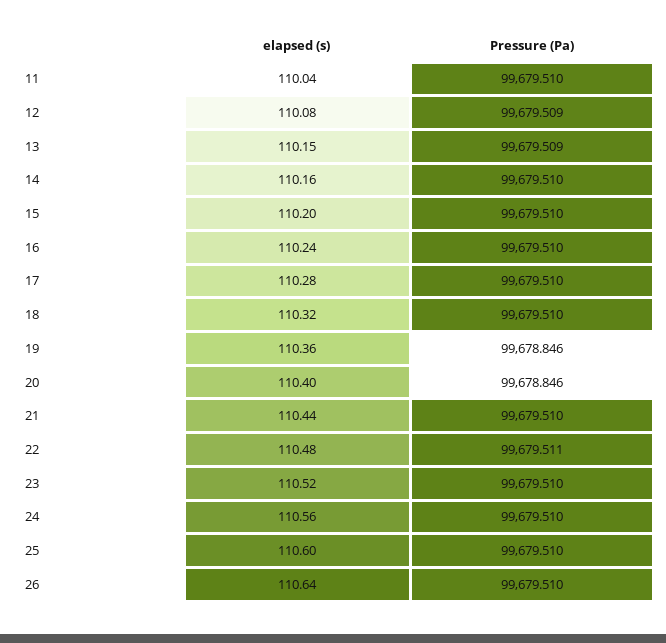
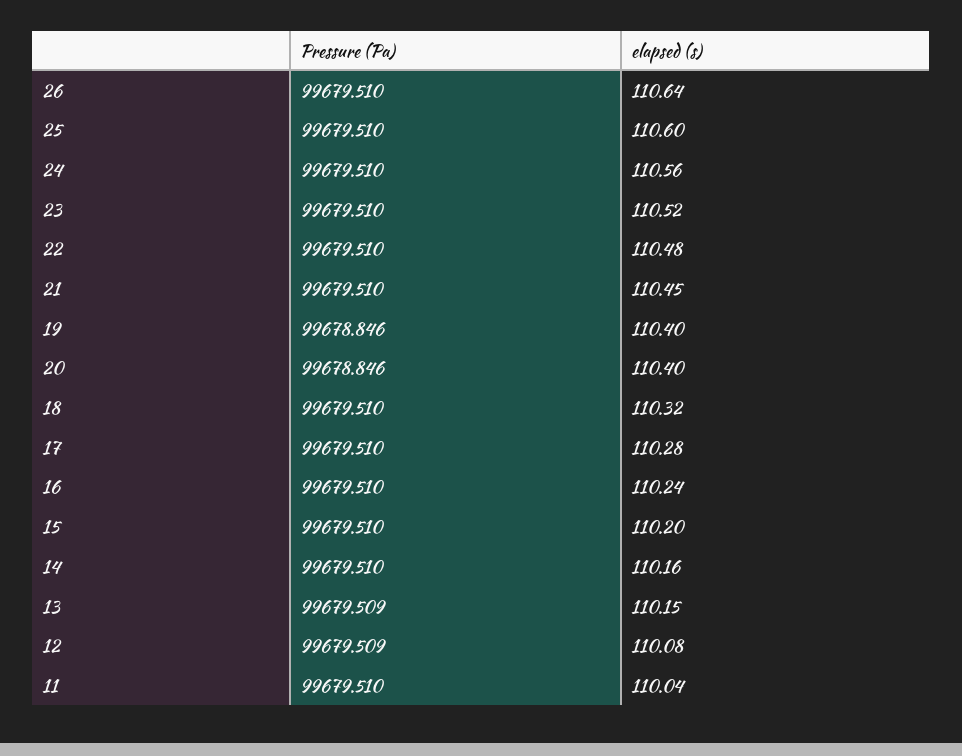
elapsed (s), 19: 110.36 -> 110.4
elapsed (s), 21: 110.44 -> 110.45
Pressure (Pa), 22: 99679.511 -> 99679.51

